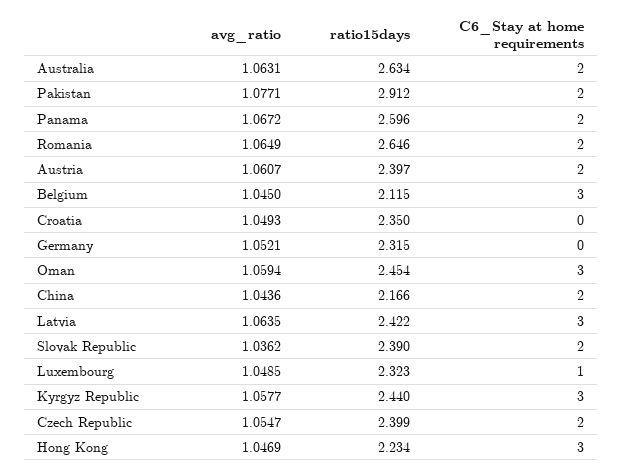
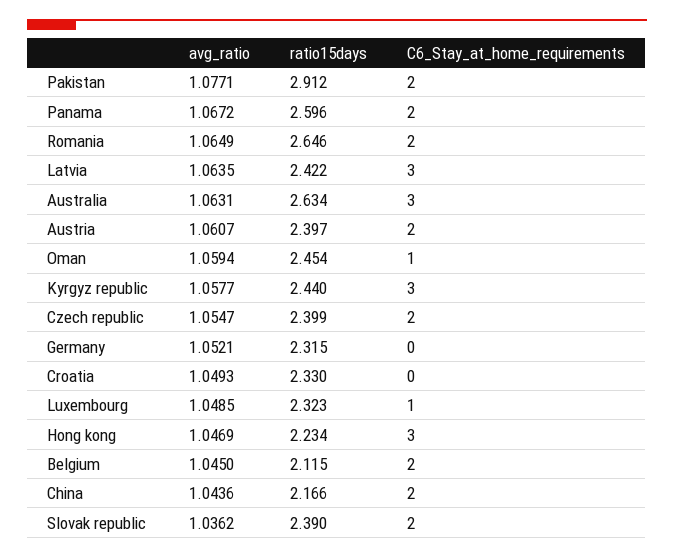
C6_Stay at home requirements, Australia: 2 -> 3
C6_Stay at home requirements, Belgium: 3 -> 2
ratio15days, Croatia: 2.35 -> 2.33
C6_Stay at home requirements, Oman: 3 -> 1

